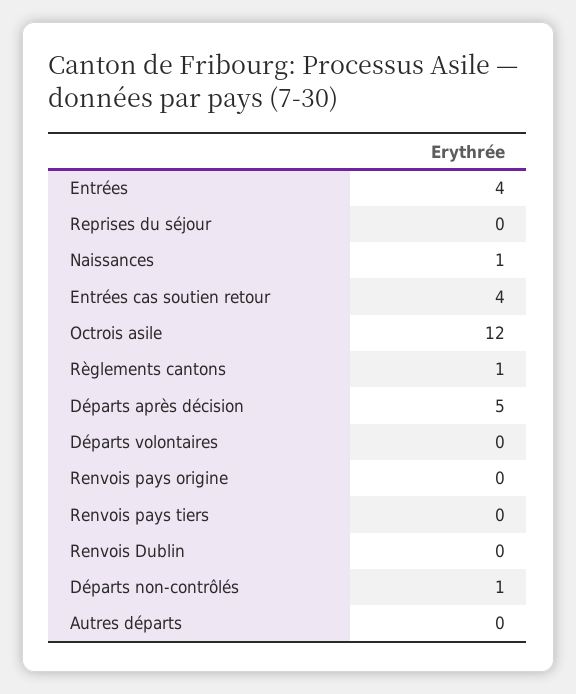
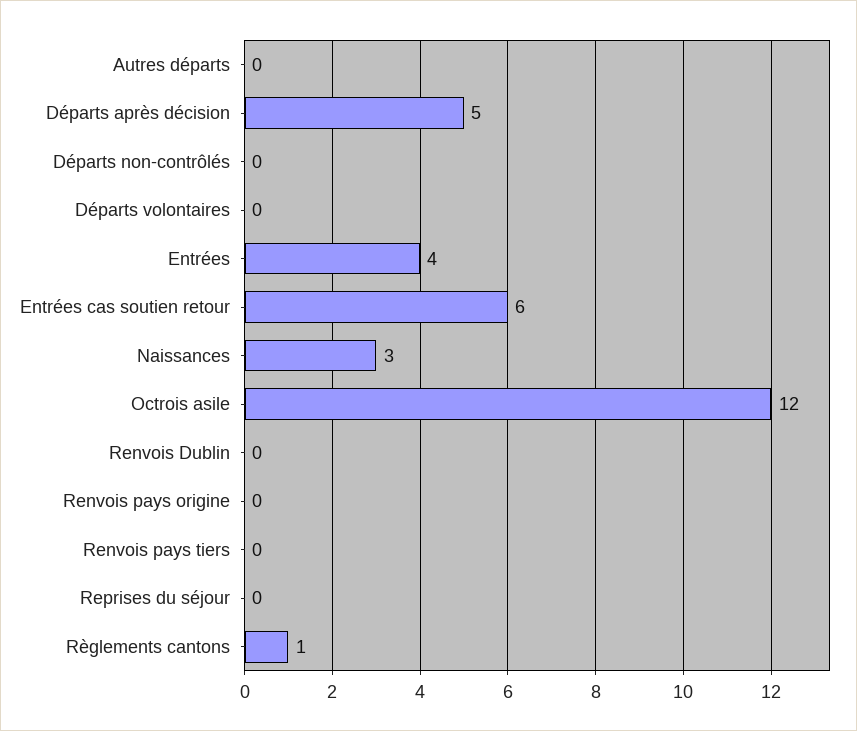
Naissances: 1 -> 3
Entrées cas soutien retour: 4 -> 6
Départs non-contrôlés: 1 -> 0

